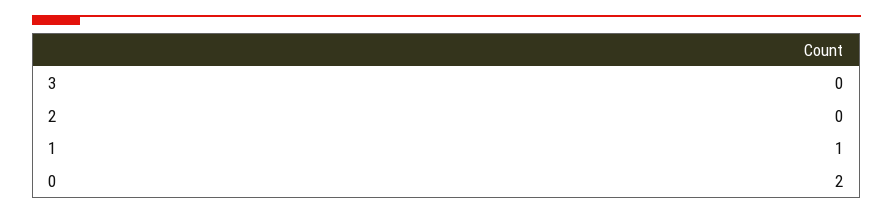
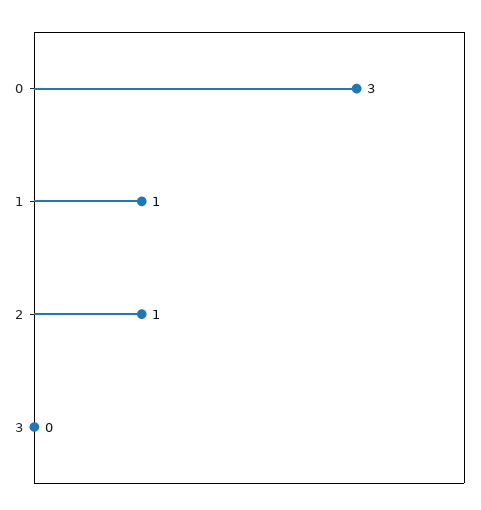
2: 0 -> 1
0: 2 -> 3

